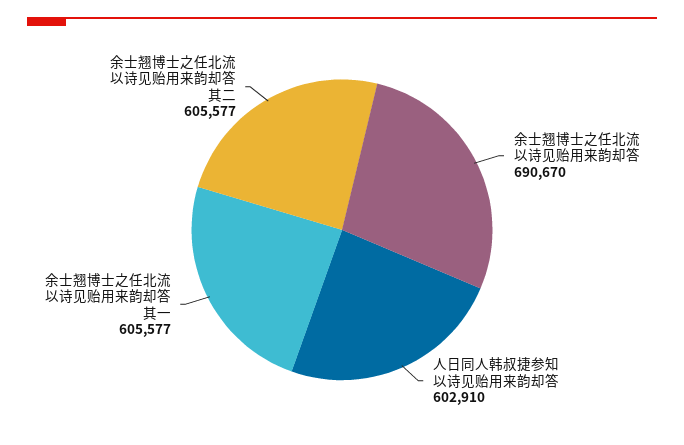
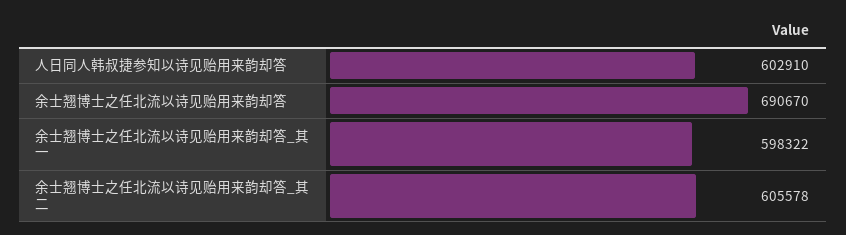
余士翘博士之任北流以诗见贻用来韵却答 其一: 605577 -> 598322
余士翘博士之任北流以诗见贻用来韵却答 其二: 605577 -> 605578

